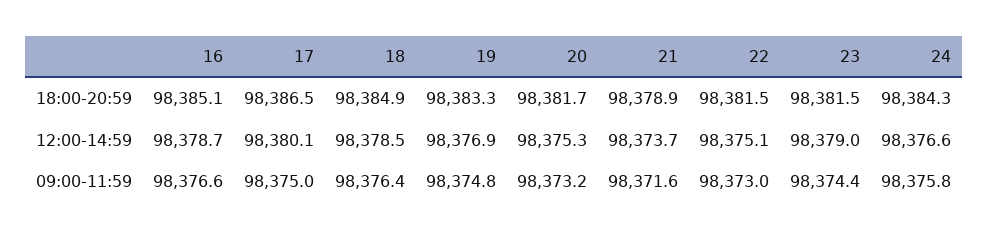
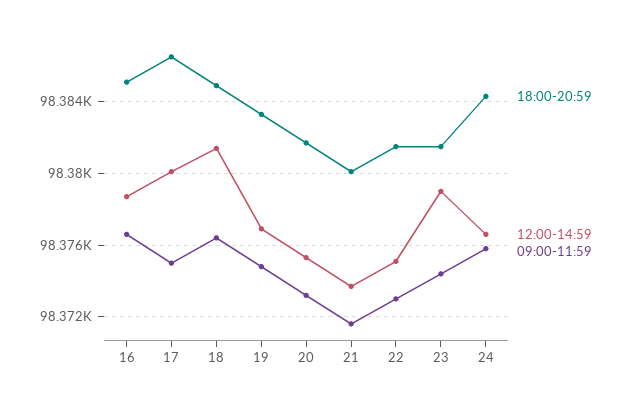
18:00-20:59, 21: 98378.9 -> 98380
12:00-14:59, 18: 98378.5 -> 98381.5

